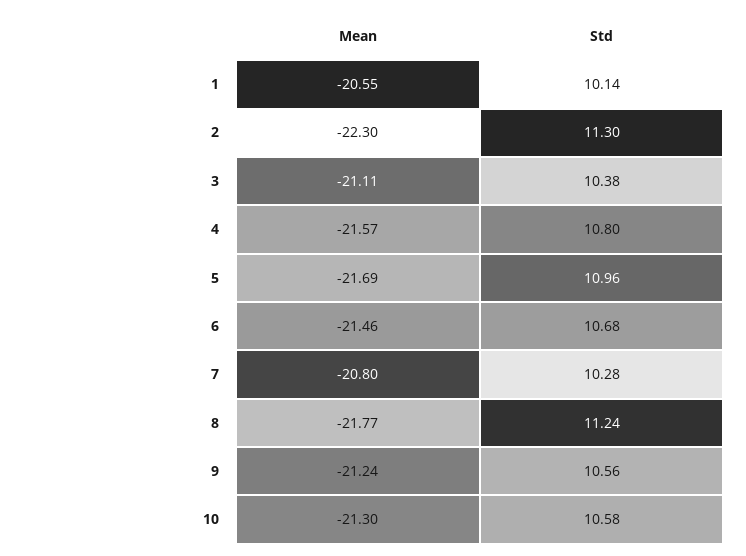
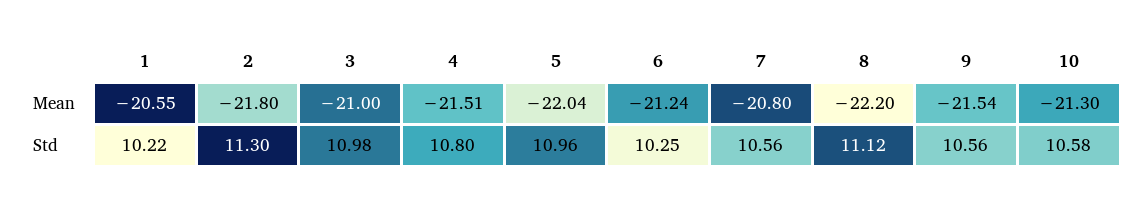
Std, 1: 10.14 -> 10.22
Mean, 2: -22.3 -> -21.8
Mean, 3: -21.11 -> -21
Std, 3: 10.38 -> 10.98
Mean, 4: -21.57 -> -21.51
Mean, 5: -21.69 -> -22.04
Mean, 6: -21.46 -> -21.24
Std, 6: 10.68 -> 10.25
Std, 7: 10.28 -> 10.56
Mean, 8: -21.77 -> -22.2
Std, 8: 11.24 -> 11.12
Mean, 9: -21.24 -> -21.54

